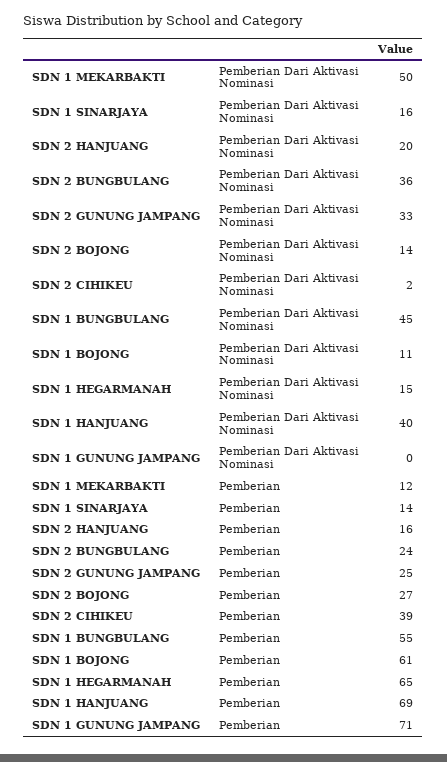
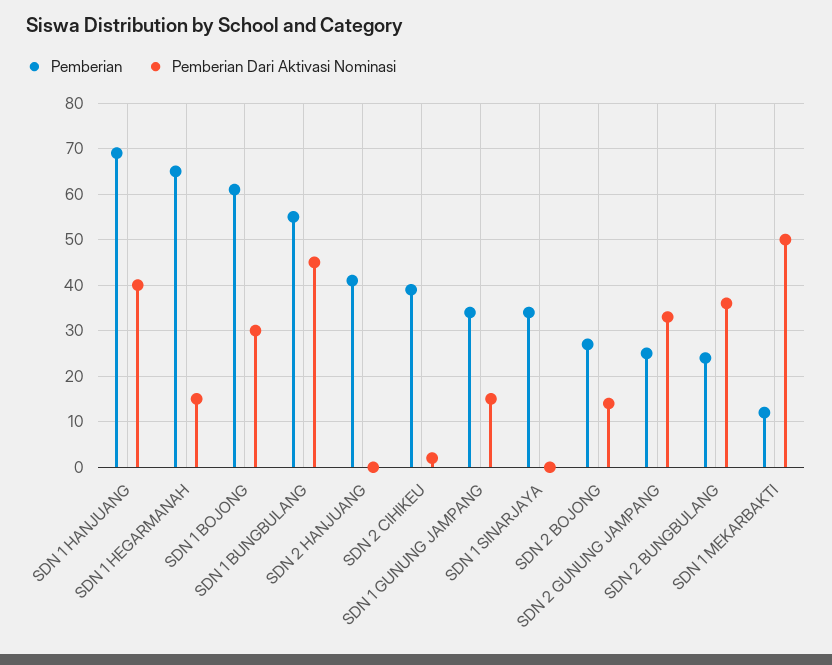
Pemberian Dari Aktivasi Nominasi, SDN 1 SINARJAYA: 16 -> 0
Pemberian Dari Aktivasi Nominasi, SDN 2 HANJUANG: 20 -> 0
Pemberian Dari Aktivasi Nominasi, SDN 1 BOJONG: 11 -> 30
Pemberian Dari Aktivasi Nominasi, SDN 1 GUNUNG JAMPANG: 0 -> 15
Pemberian, SDN 1 SINARJAYA: 14 -> 35
Pemberian, SDN 2 HANJUANG: 16 -> 40
Pemberian, SDN 1 GUNUNG JAMPANG: 71 -> 35

